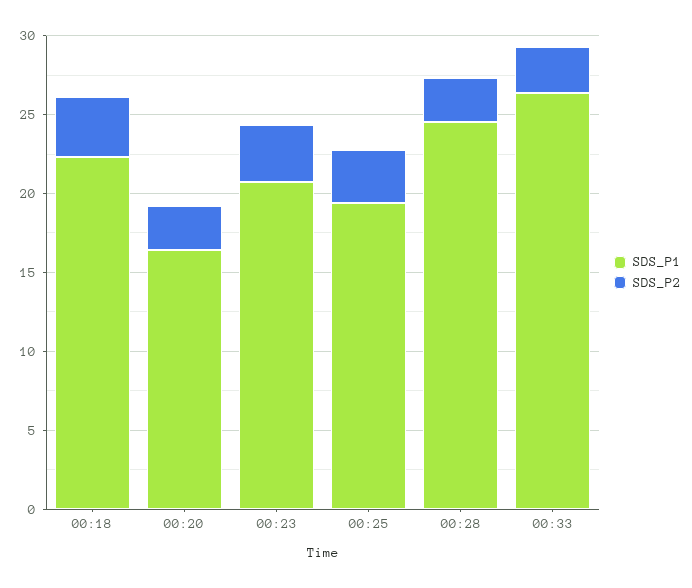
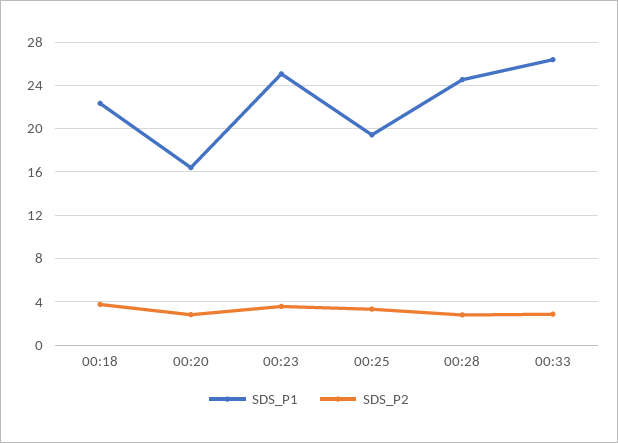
SDS_P1, 00:23: 21 -> 25

